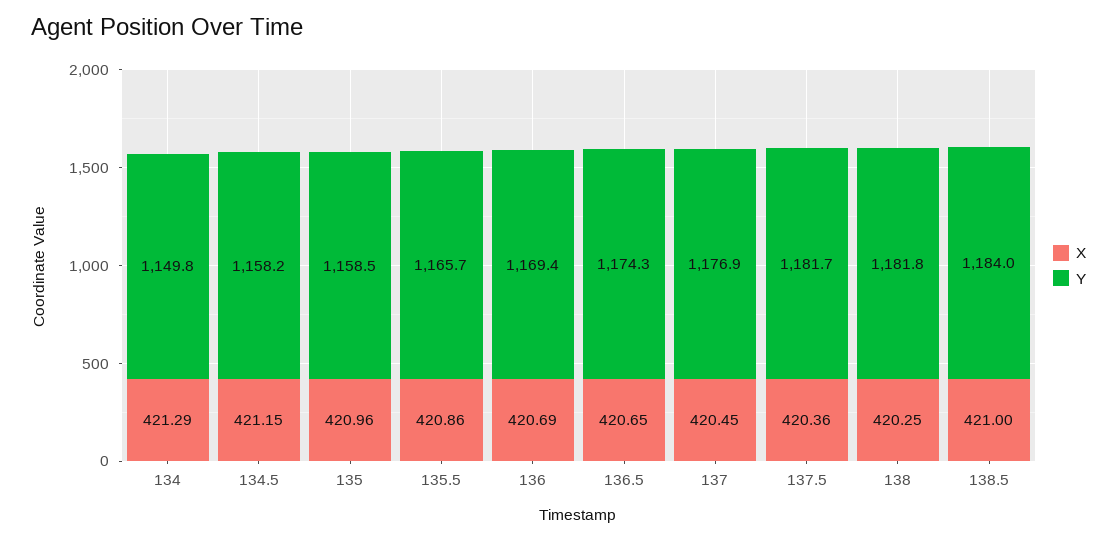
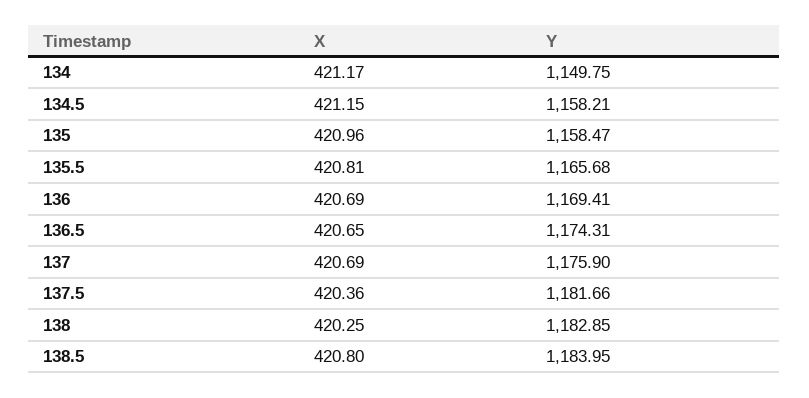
X, 134: 421.29 -> 421.17
X, 135.5: 420.86 -> 420.81
X, 137: 420.45 -> 420.69
Y, 137: 1176.9 -> 1175.9
Y, 138: 1181.8 -> 1182.85
X, 138.5: 421 -> 420.8

